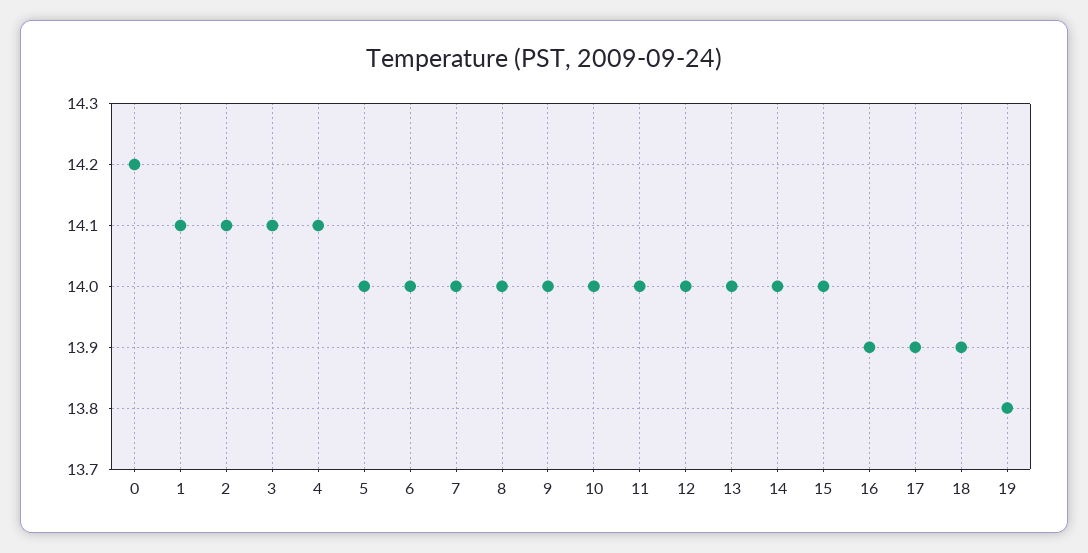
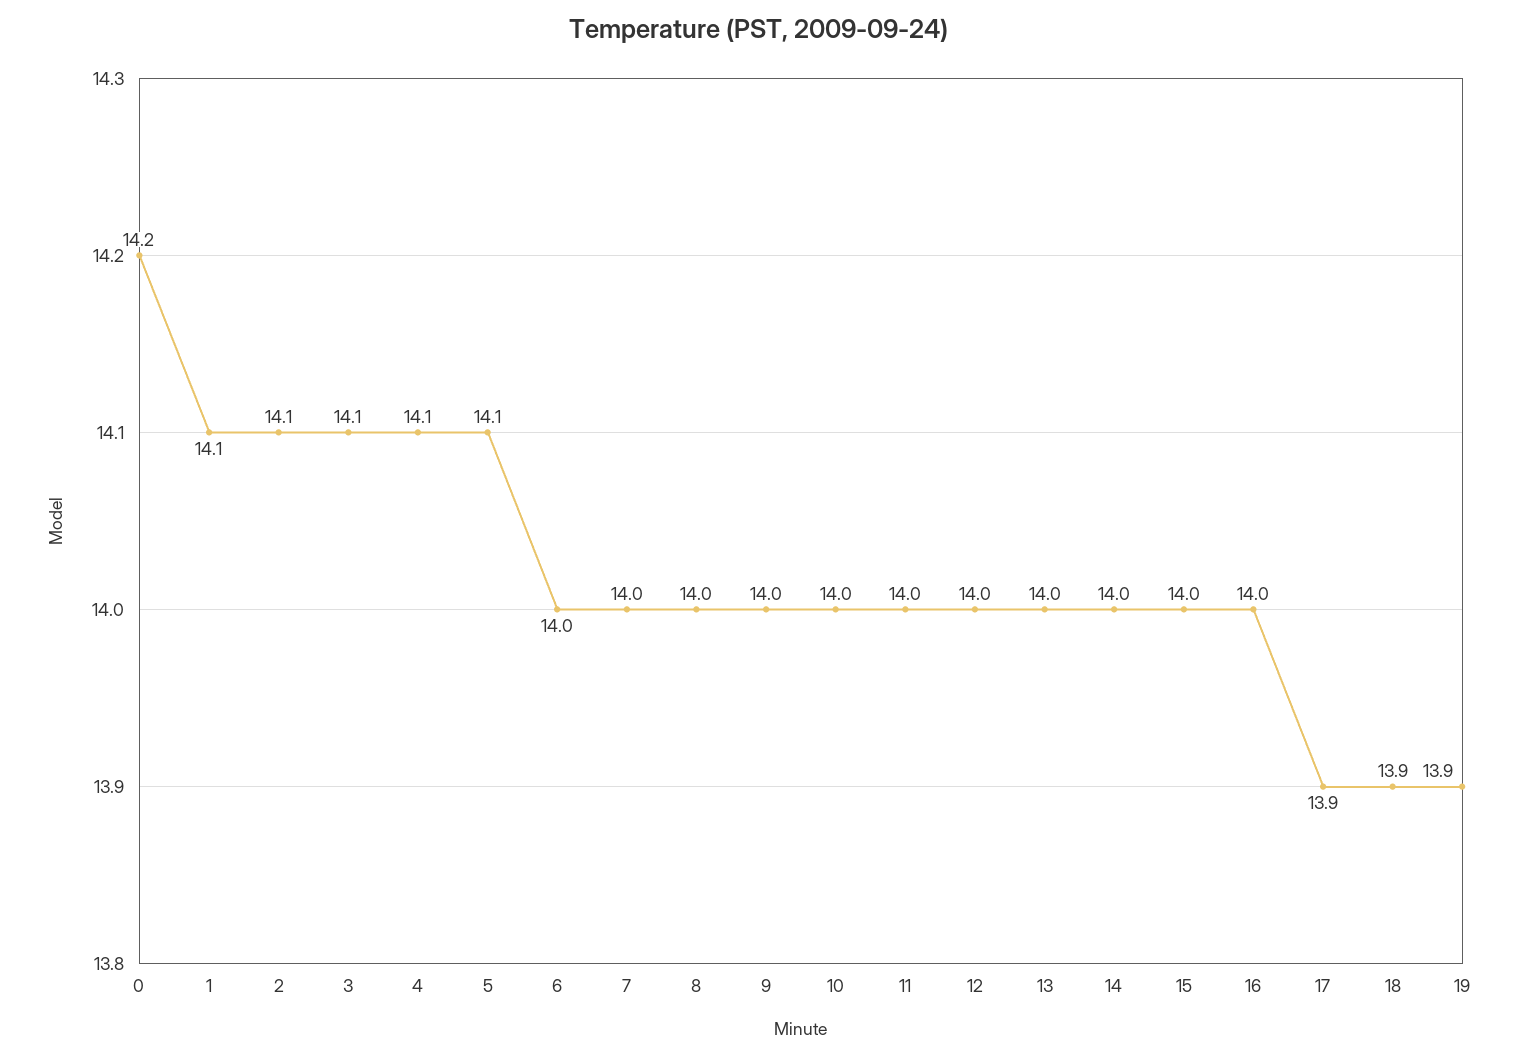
5: 14 -> 14.1
16: 13.9 -> 14
19: 13.8 -> 13.9

